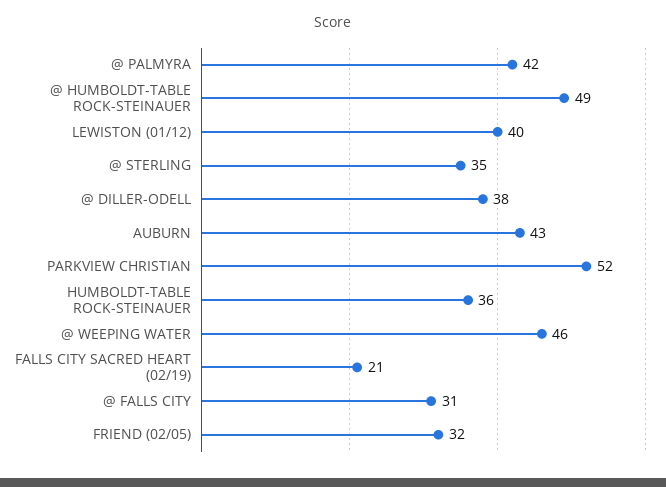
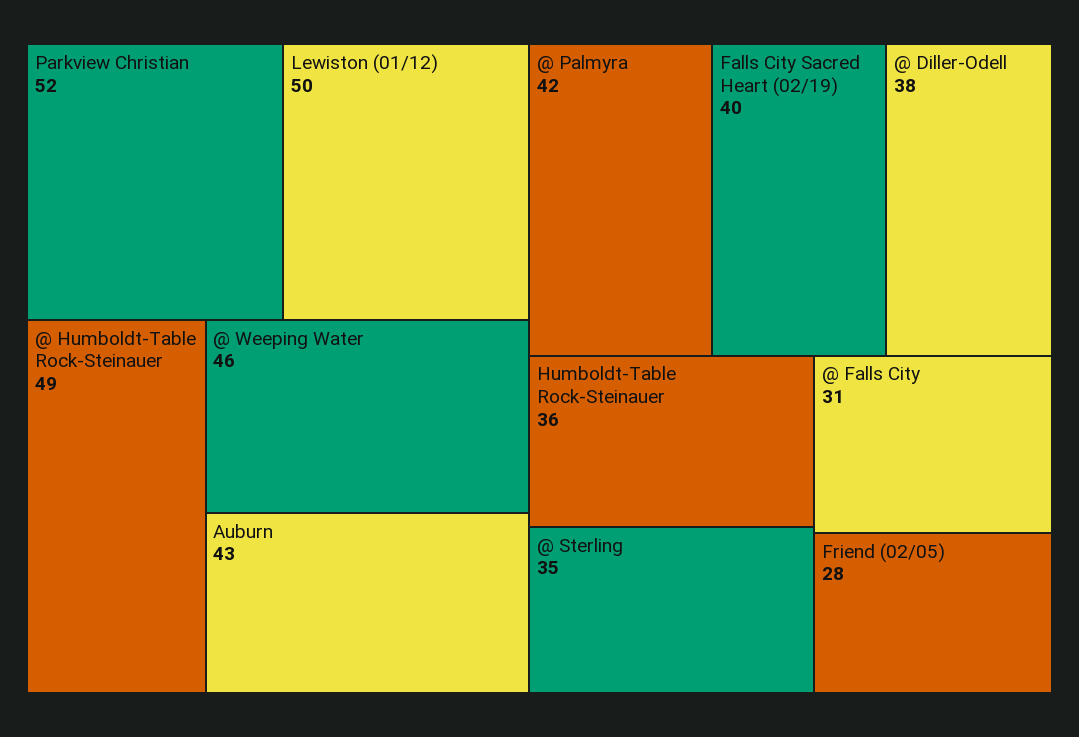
LEWISTON (01/12): 40 -> 50
FALLS CITY SACRED HEART (02/19): 21 -> 40
FRIEND (02/05): 32 -> 28

